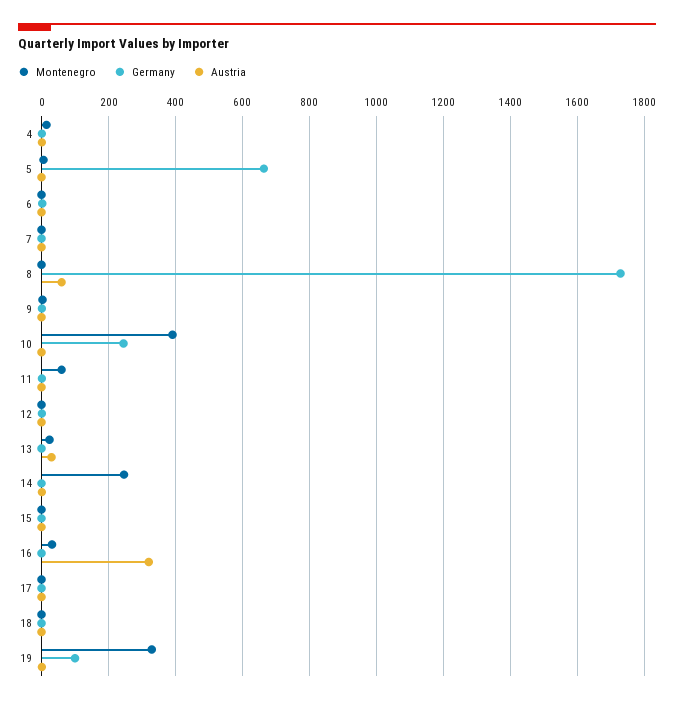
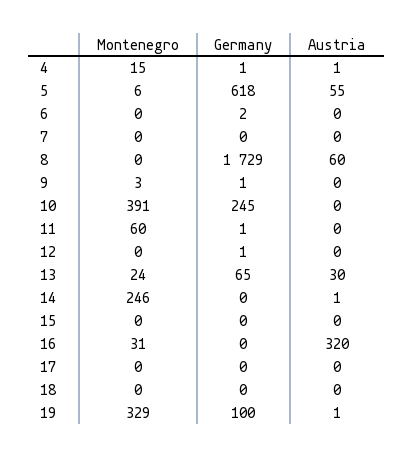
Germany, 5: 660 -> 618
Austria, 5: 0 -> 55
Germany, 13: 0 -> 65

